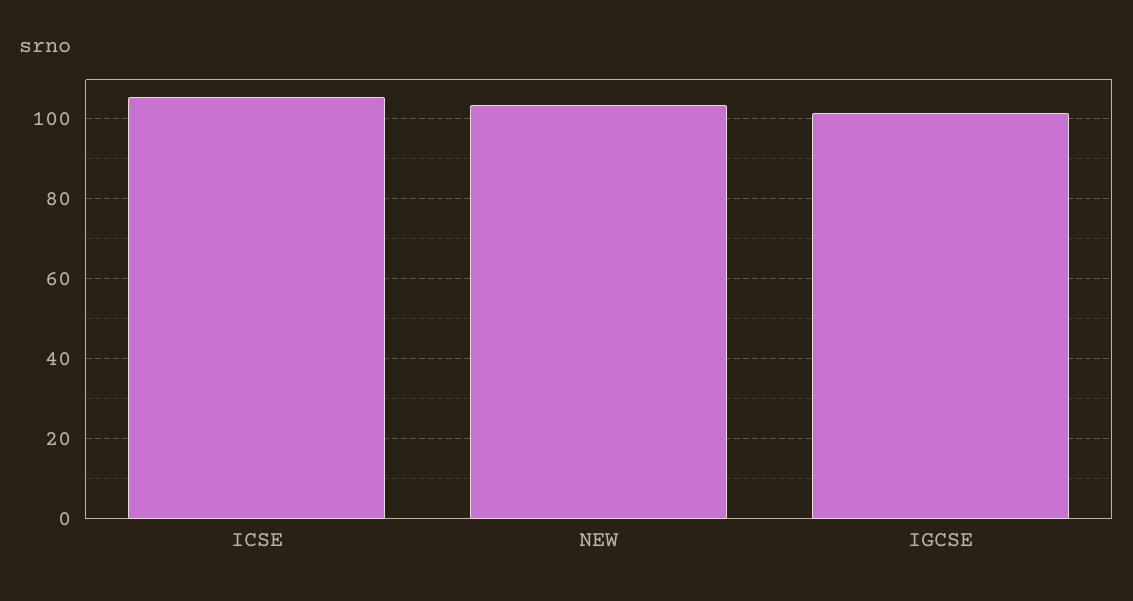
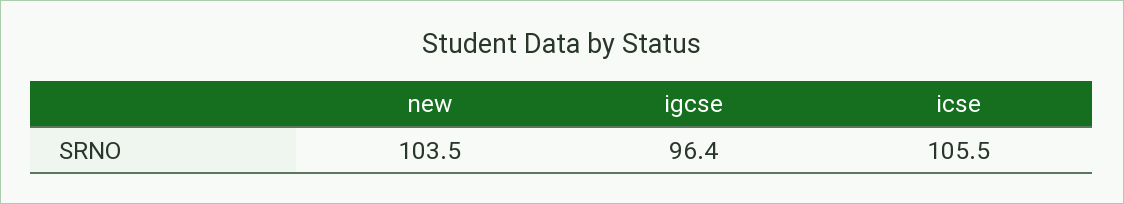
IGCSE: 102 -> 96.4

